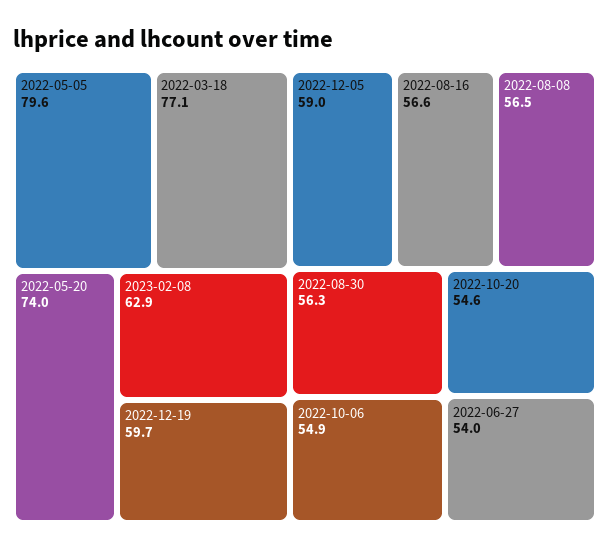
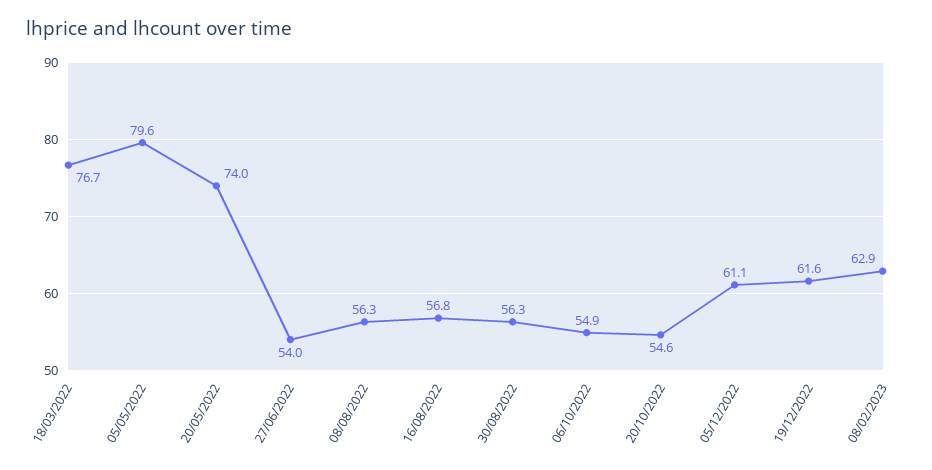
2022-03-18: 77.1 -> 76.7
2022-12-19: 59.7 -> 61.6
2022-12-05: 59 -> 61.1
2022-08-16: 56.6 -> 56.8
2022-08-08: 56.5 -> 56.3

